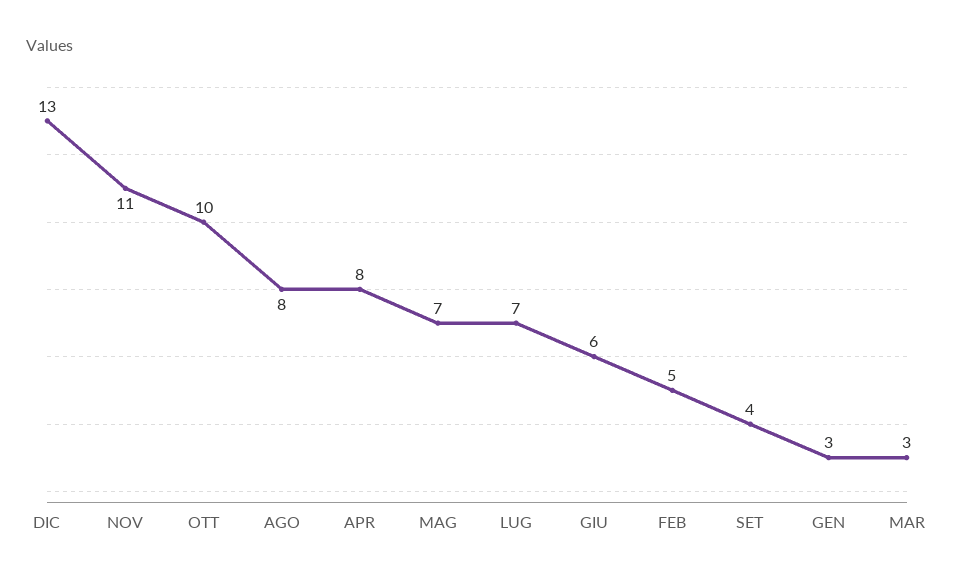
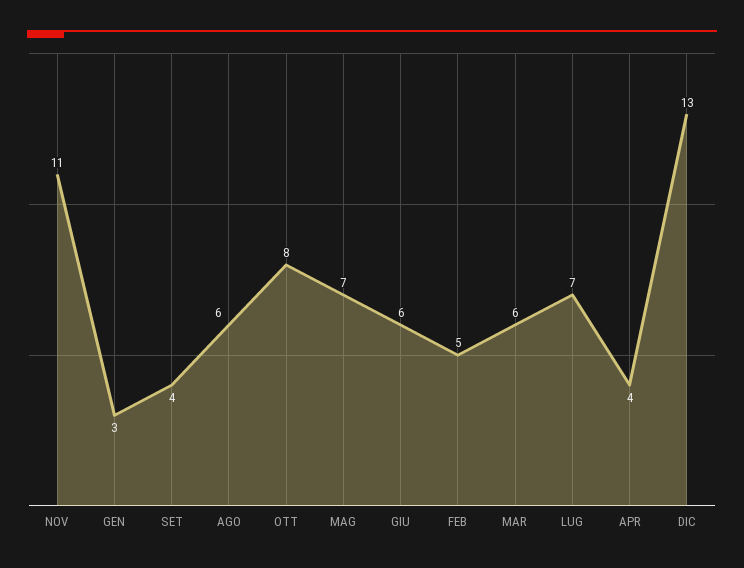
OTT: 10 -> 8
AGO: 8 -> 6
APR: 8 -> 4
MAR: 3 -> 6

